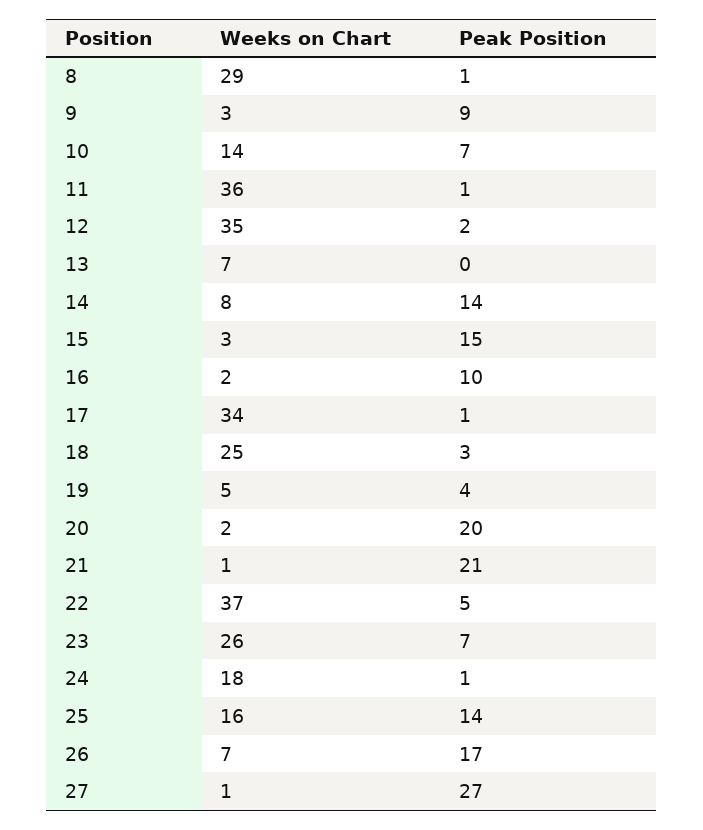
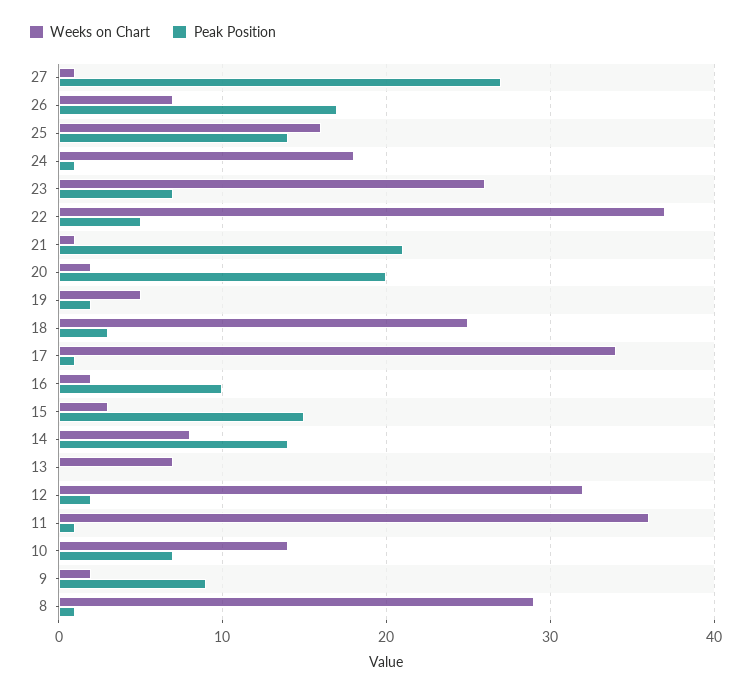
Weeks on Chart, 9: 3 -> 2
Weeks on Chart, 12: 35 -> 32
Peak Position, 19: 4 -> 2

